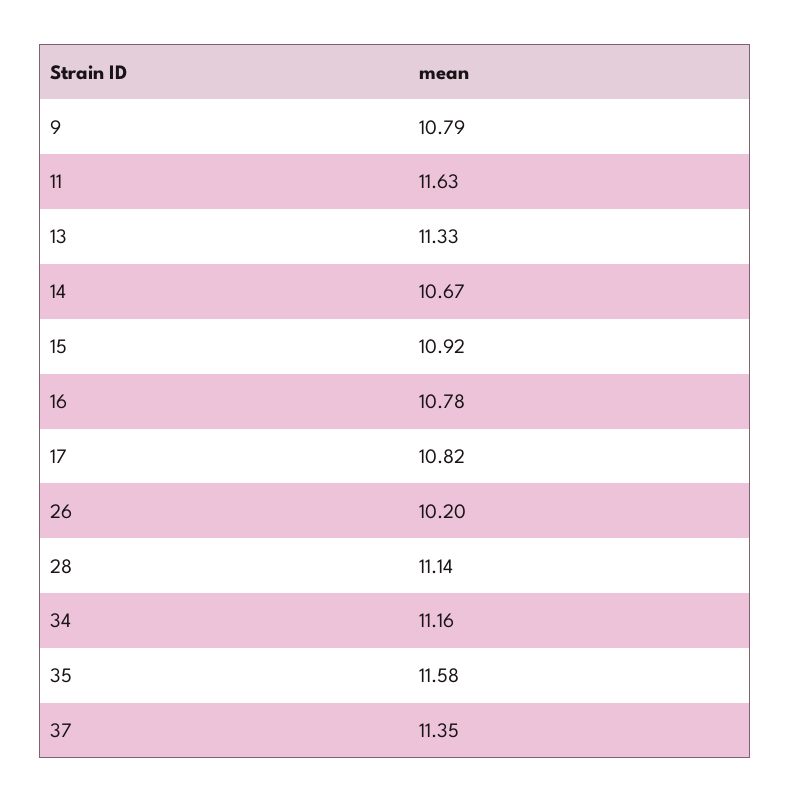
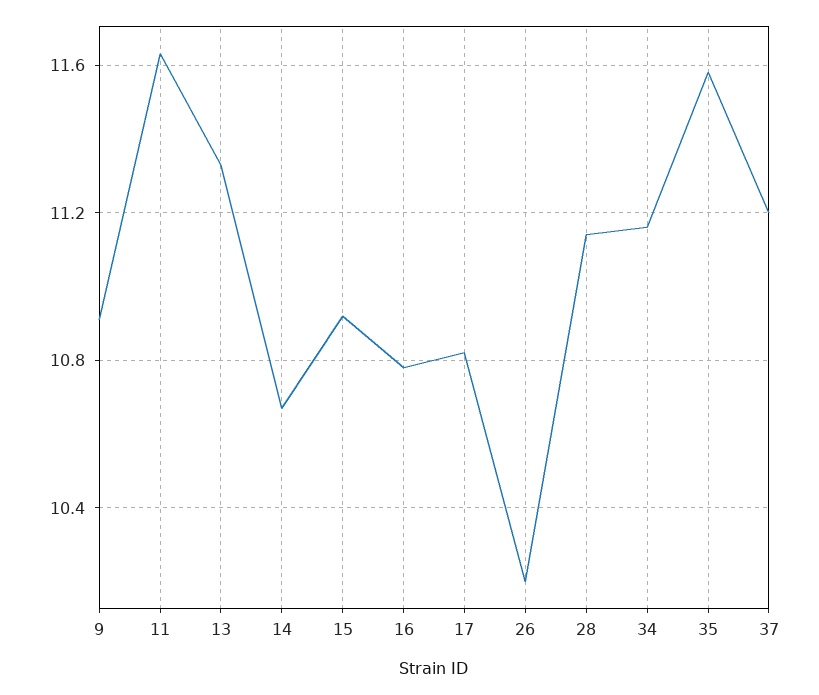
9: 10.79 -> 10.9
37: 11.35 -> 11.2

